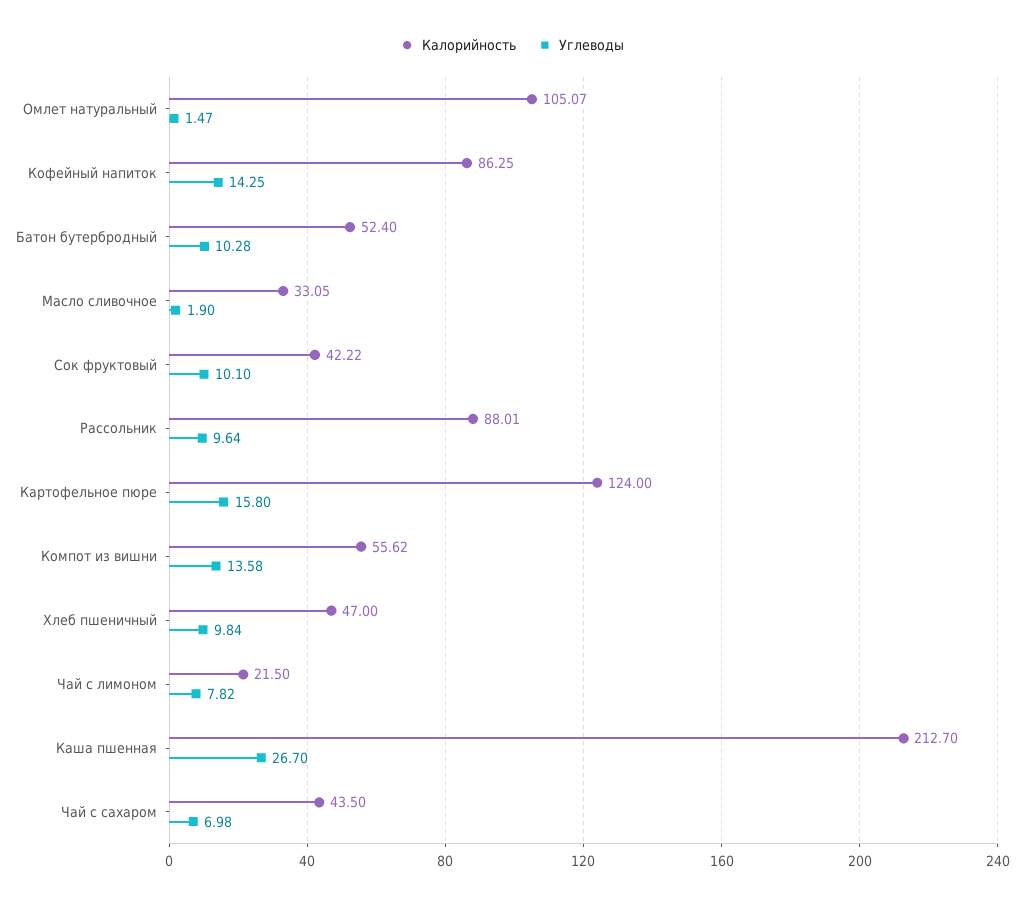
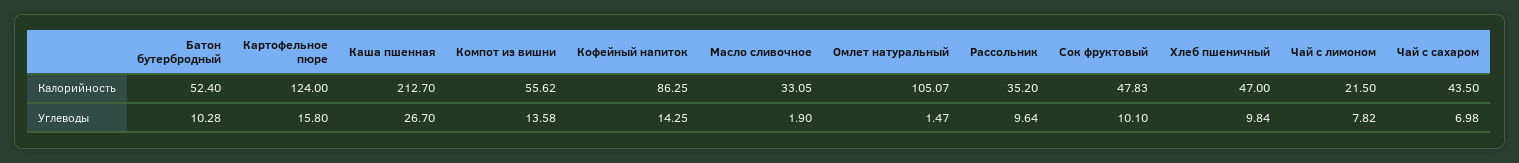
Калорийность, Сок фруктовый: 42.22 -> 47.83
Калорийность, Рассольник: 88.01 -> 35.2

